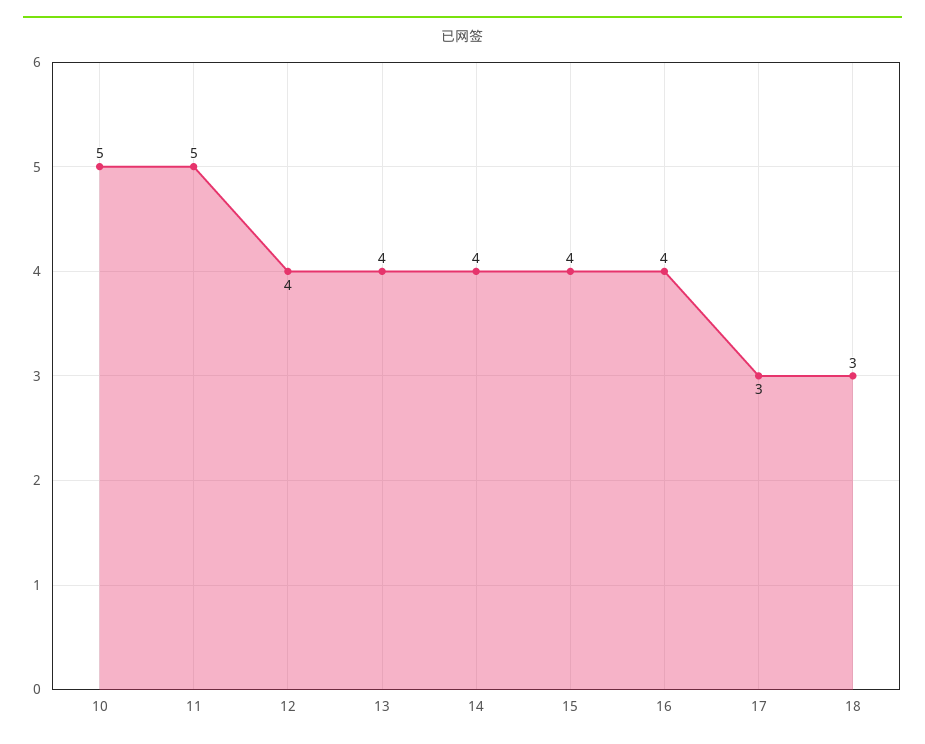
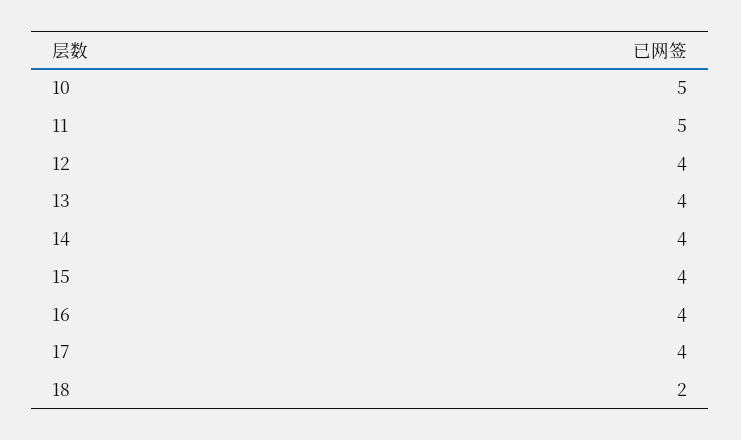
17: 3 -> 4
18: 3 -> 2

